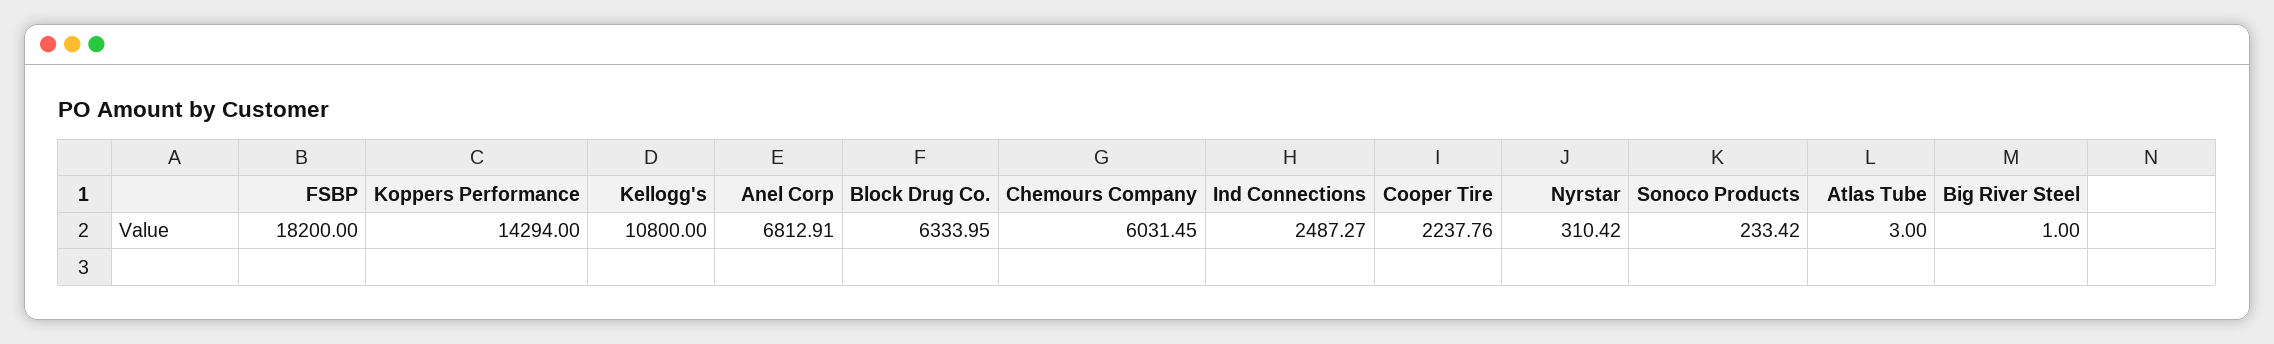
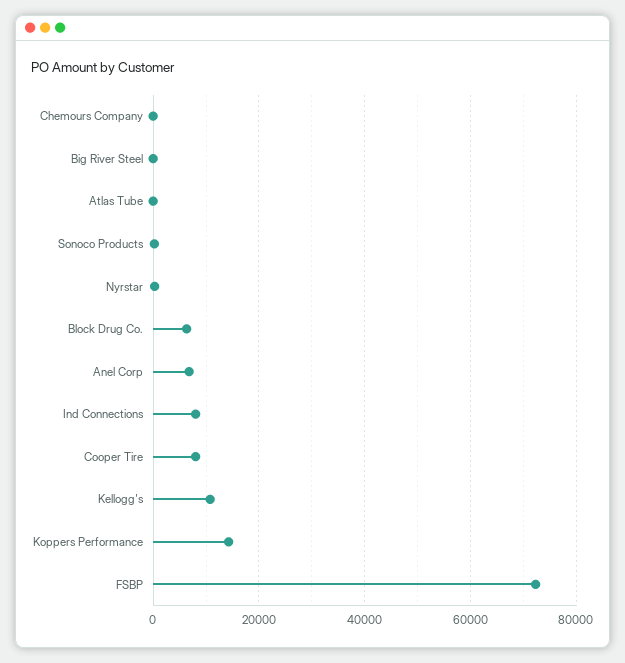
FSBP: 18200 -> 72000
Chemours Company: 6031.45 -> 0
Ind Connections: 2487.27 -> 8000
Cooper Tire: 2237.76 -> 8000

